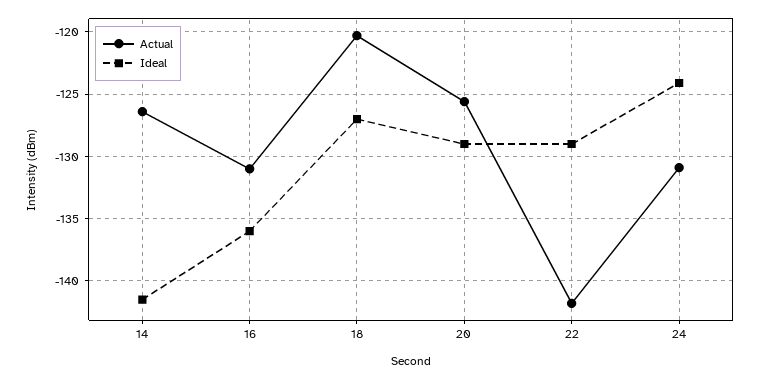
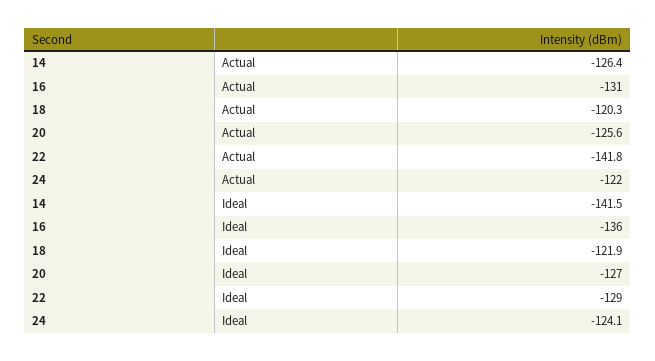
Ideal, 18: -127 -> -121.9
Ideal, 20: -129 -> -127
Actual, 24: -131 -> -122

